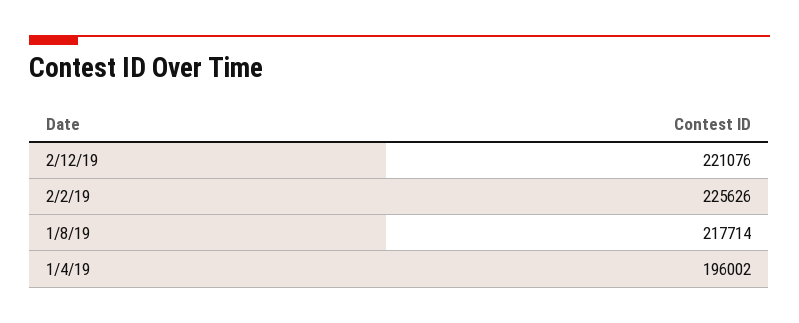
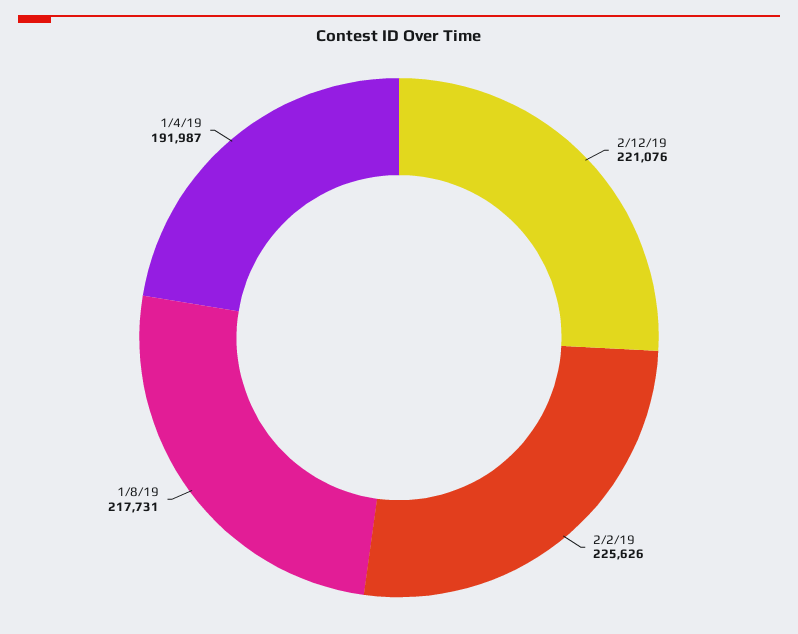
1/8/19: 217714 -> 217731
1/4/19: 196002 -> 191987

